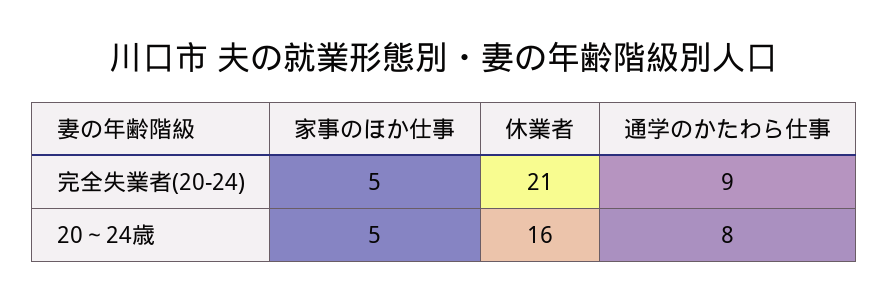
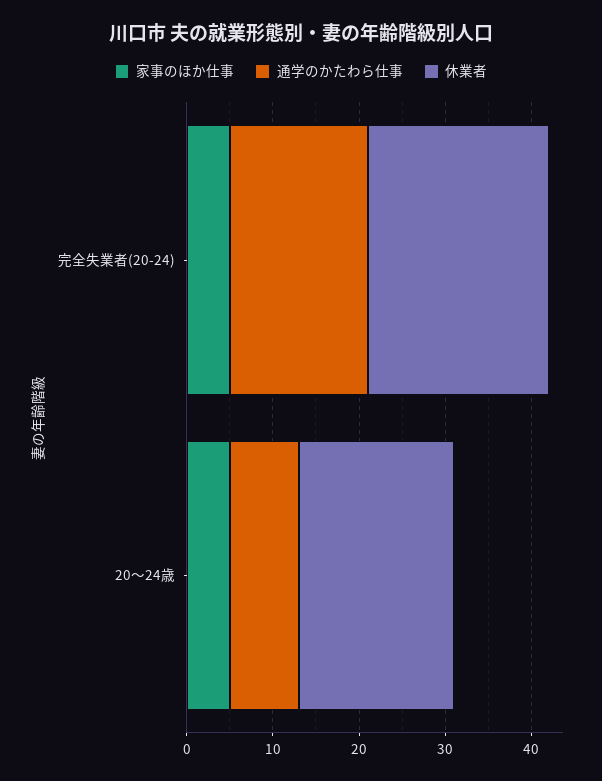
通学のかたわら仕事, 完全失業者(20-24): 9 -> 16
休業者, 20～24歳: 16 -> 18

